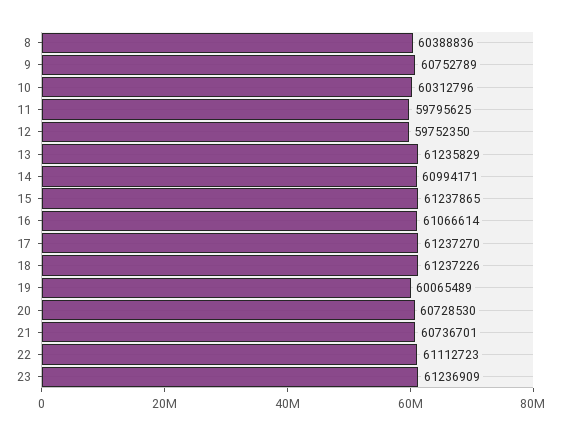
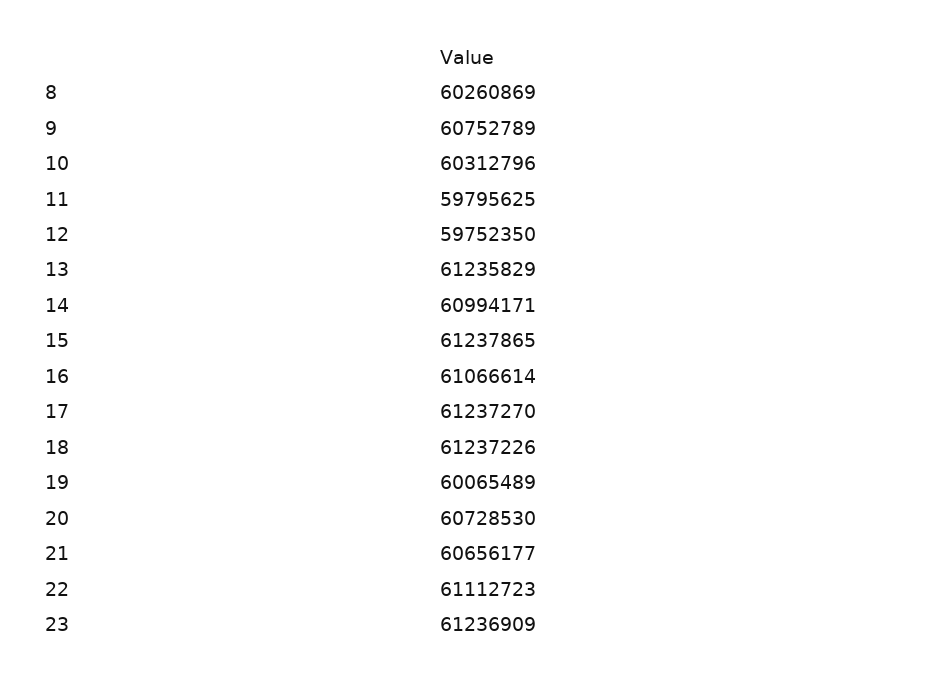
8: 60388836 -> 60260869
21: 60736701 -> 60656177

